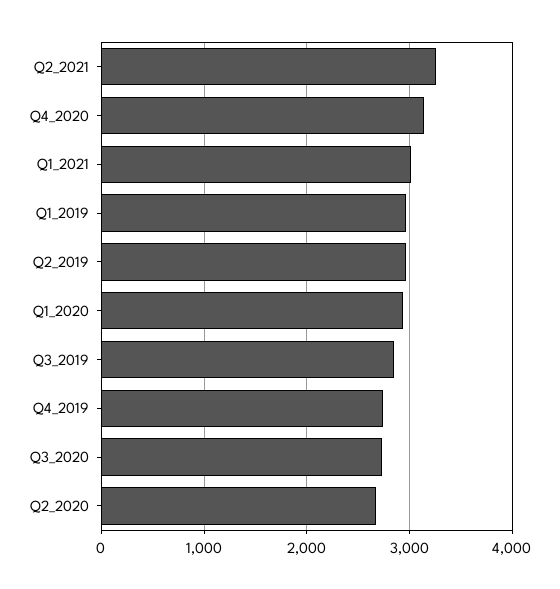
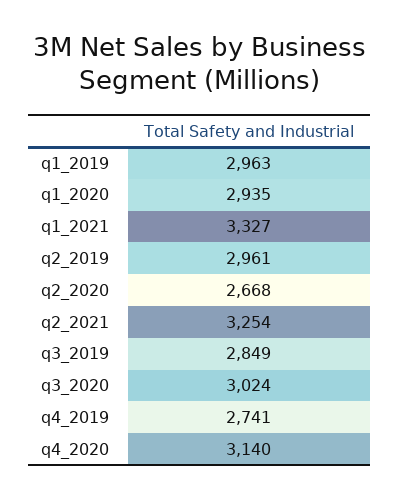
Q1_2021: 3000 -> 3327
Q3_2020: 2700 -> 3024

